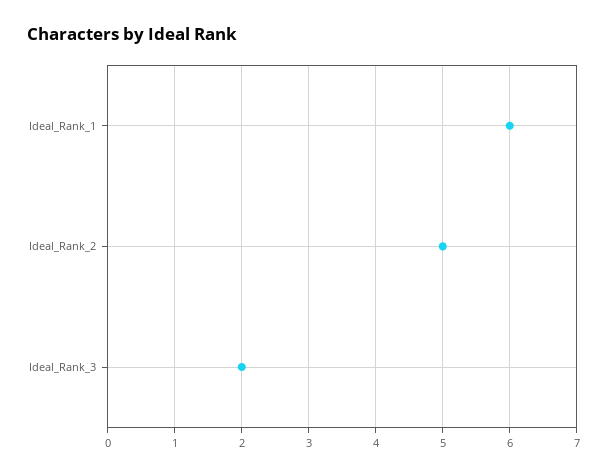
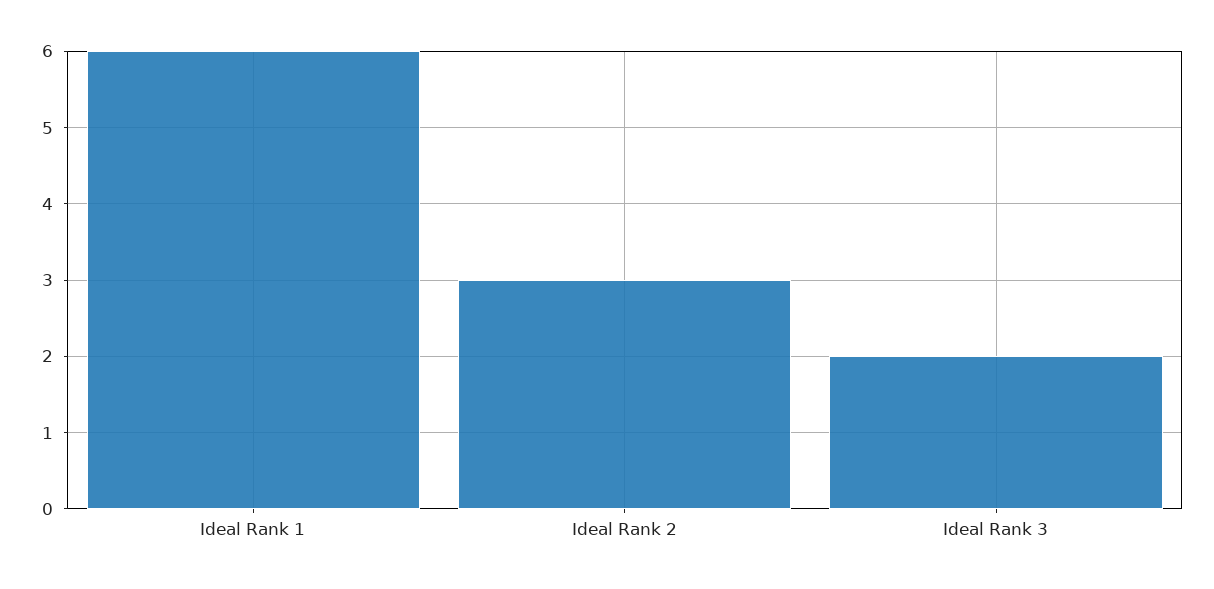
Ideal_Rank_2: 5 -> 3

